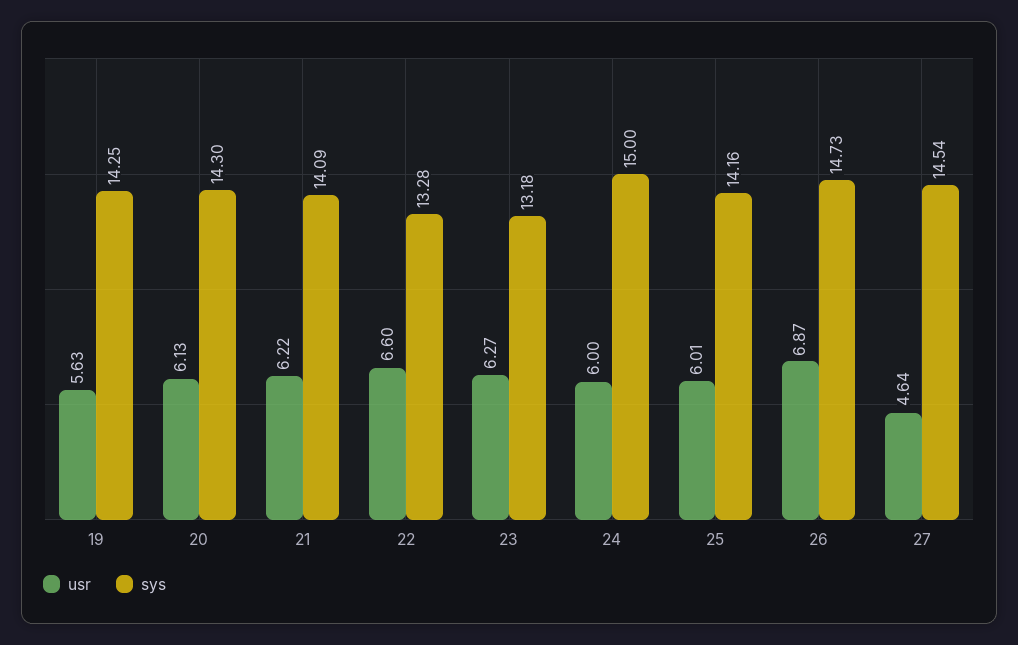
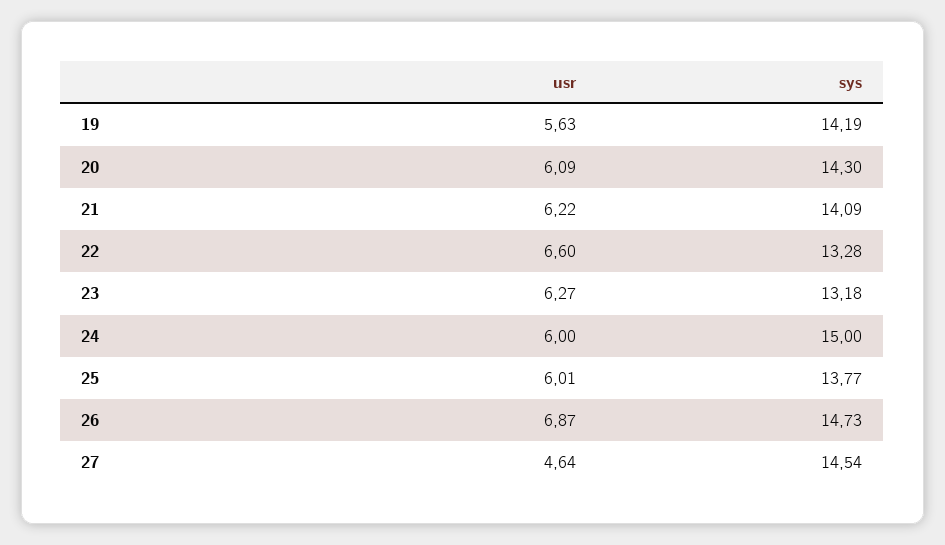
sys, 19: 14.25 -> 14.19
usr, 20: 6.13 -> 6.09
sys, 25: 14.16 -> 13.77

